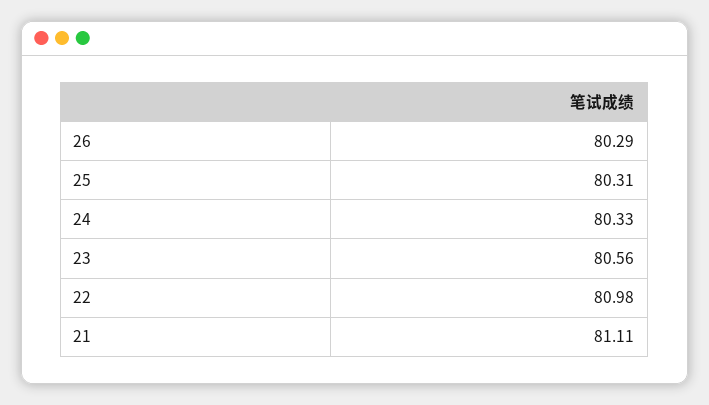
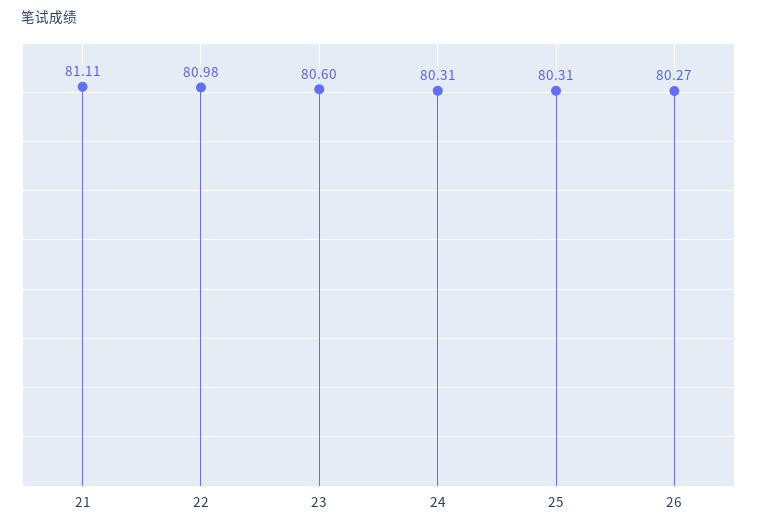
26: 80.29 -> 80.27
24: 80.33 -> 80.31
23: 80.56 -> 80.6

